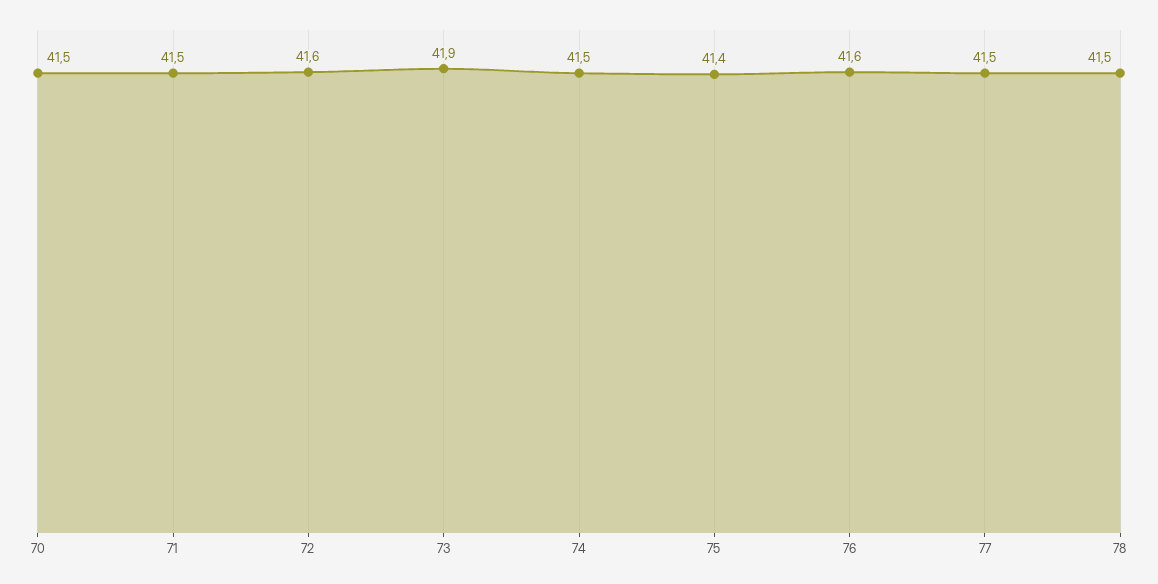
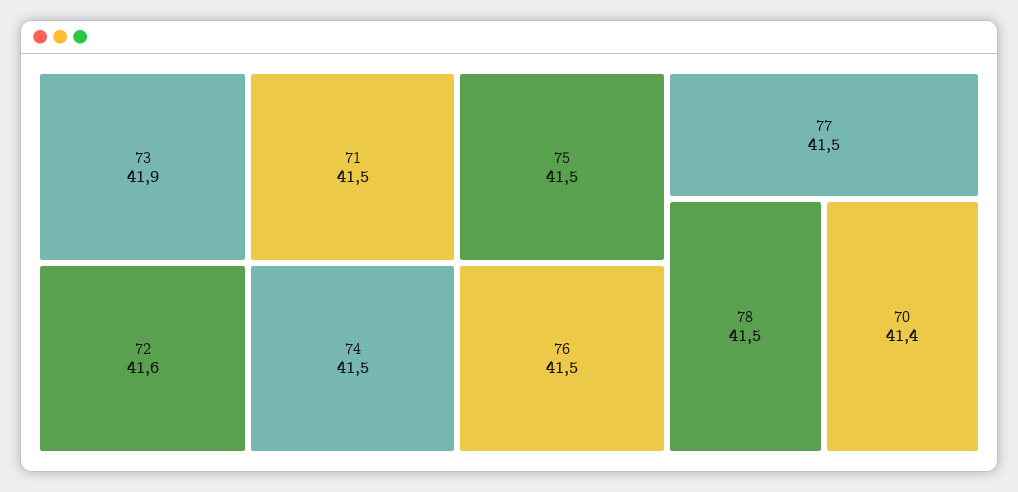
70: 41.5 -> 41.4
75: 41.4 -> 41.5
76: 41.6 -> 41.5

